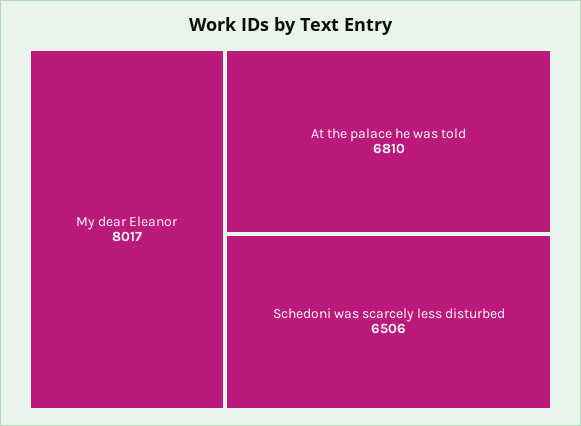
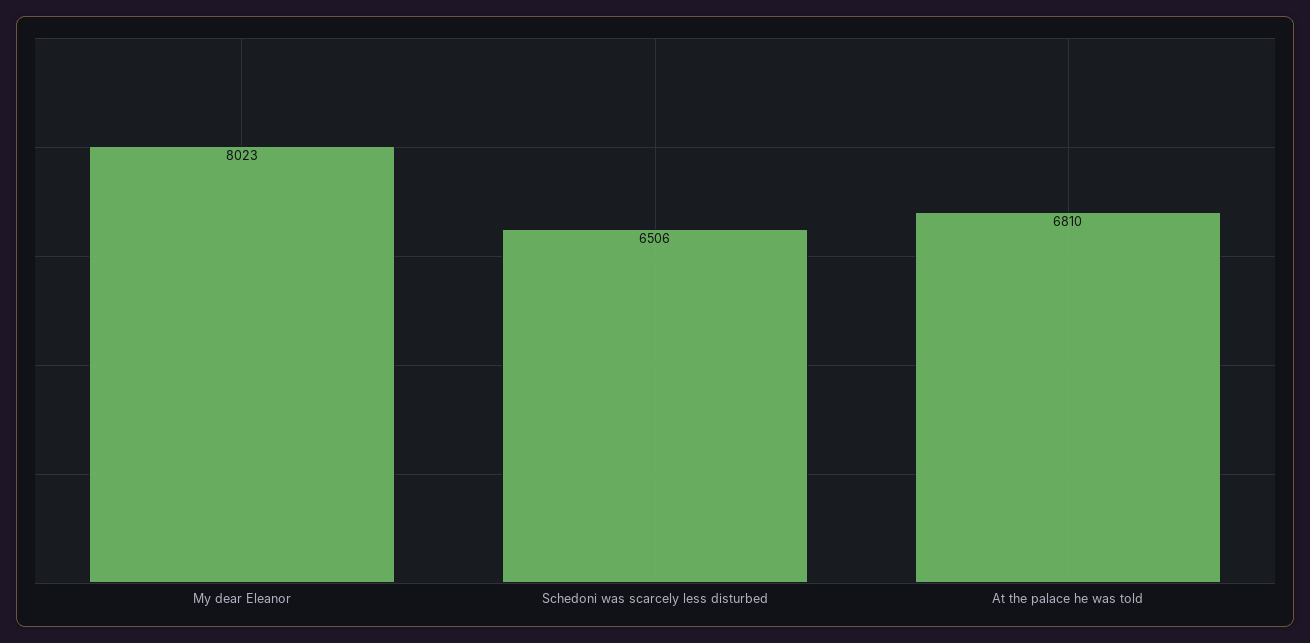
My dear Eleanor: 8017 -> 8023

